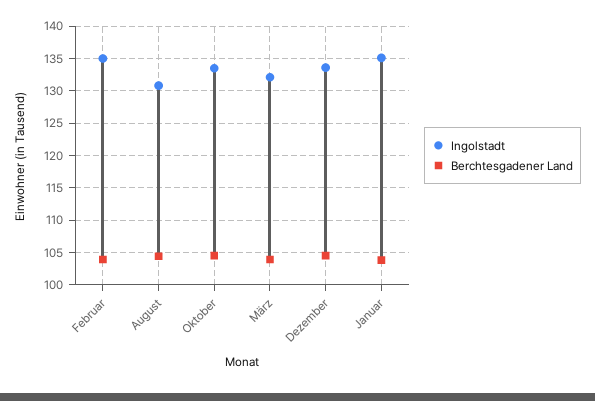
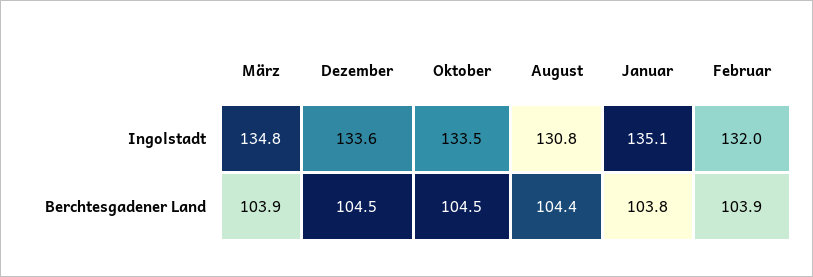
Ingolstadt, Februar: 135 -> 132
Ingolstadt, März: 132 -> 134.8

